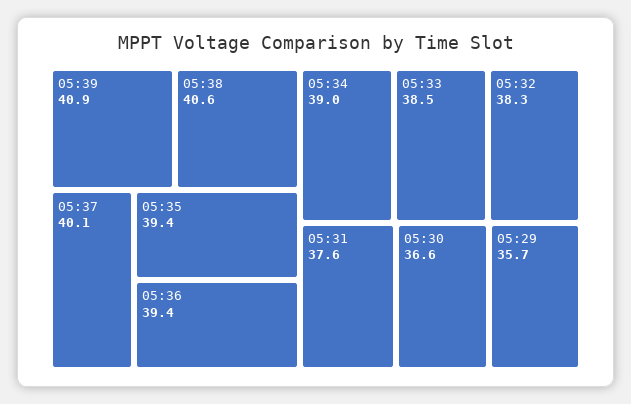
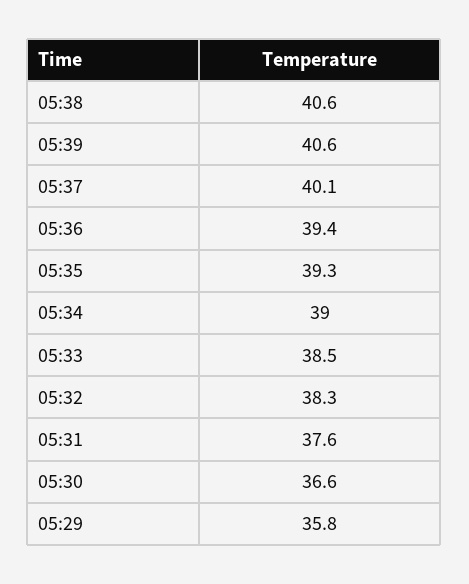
05:39: 40.9 -> 40.6
05:35: 39.4 -> 39.3
05:29: 35.7 -> 35.8

